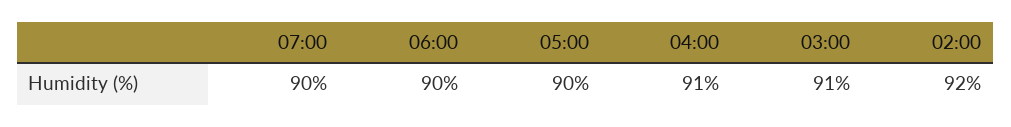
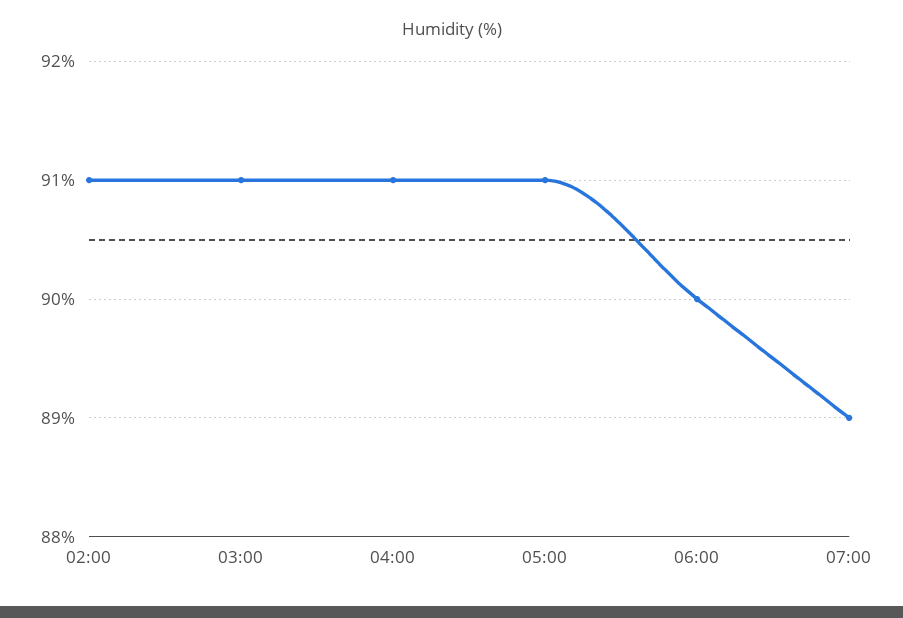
07:00: 90 -> 89
05:00: 90 -> 91
02:00: 92 -> 91

